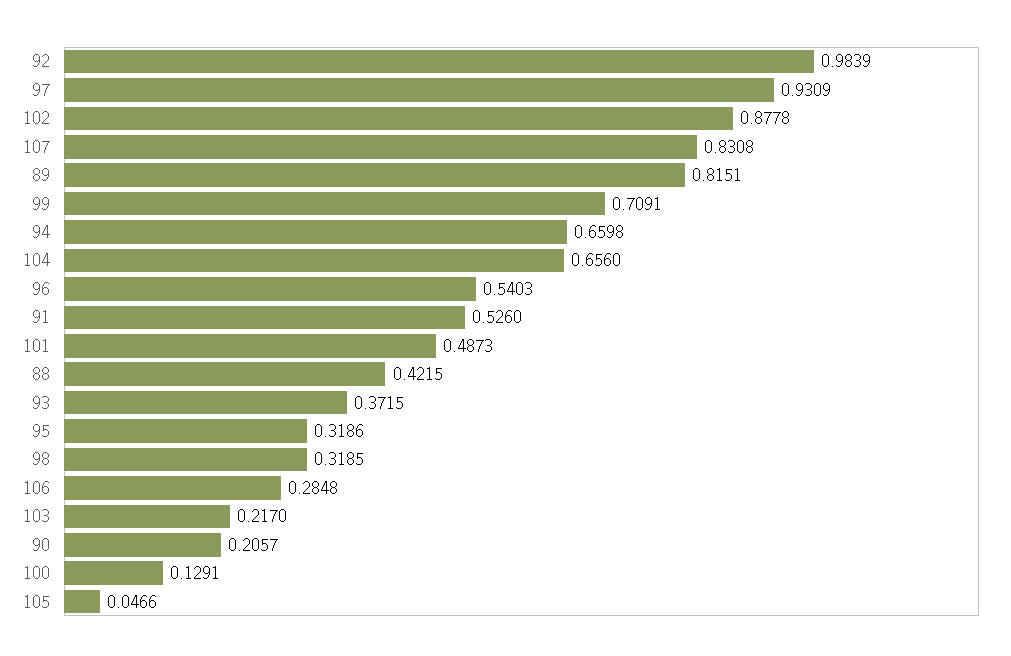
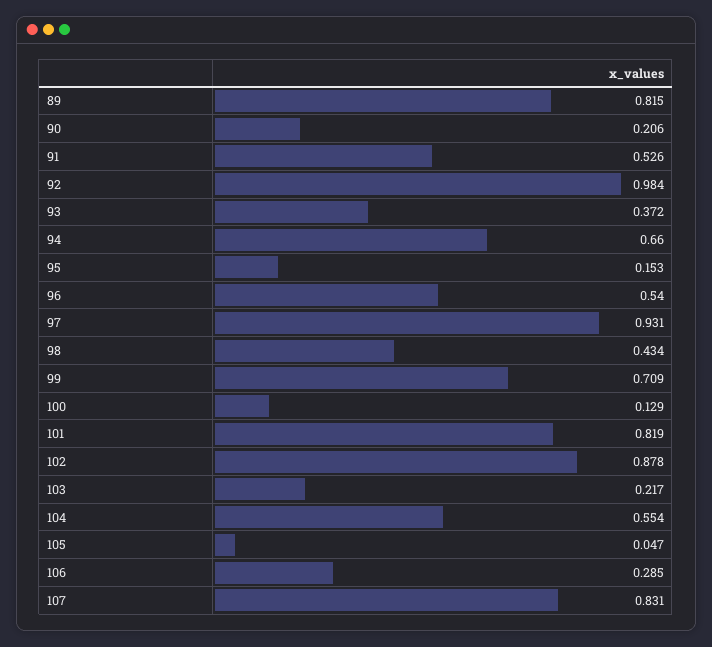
104: 0.656 -> 0.554
101: 0.4873 -> 0.819
88: 0.4215 -> none
95: 0.3186 -> 0.153
98: 0.3185 -> 0.434

